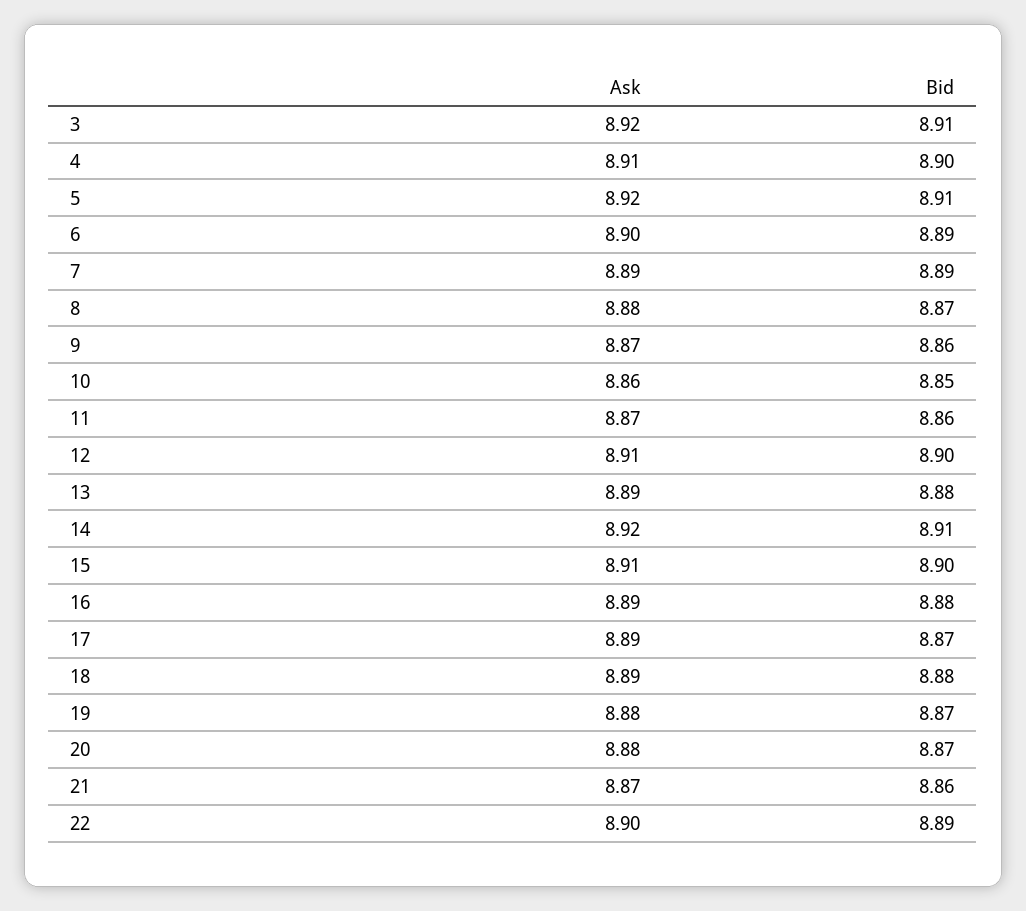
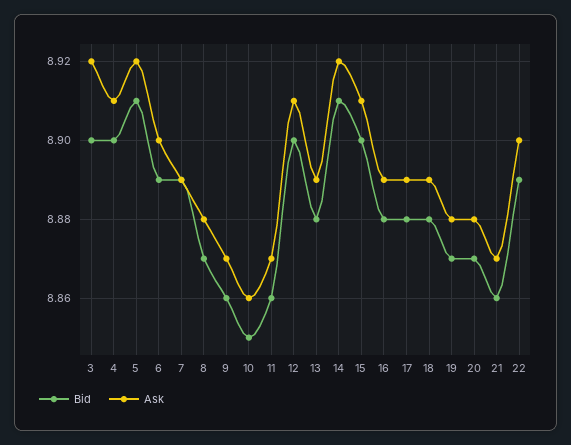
Bid, 3: 8.91 -> 8.9
Bid, 17: 8.87 -> 8.88

